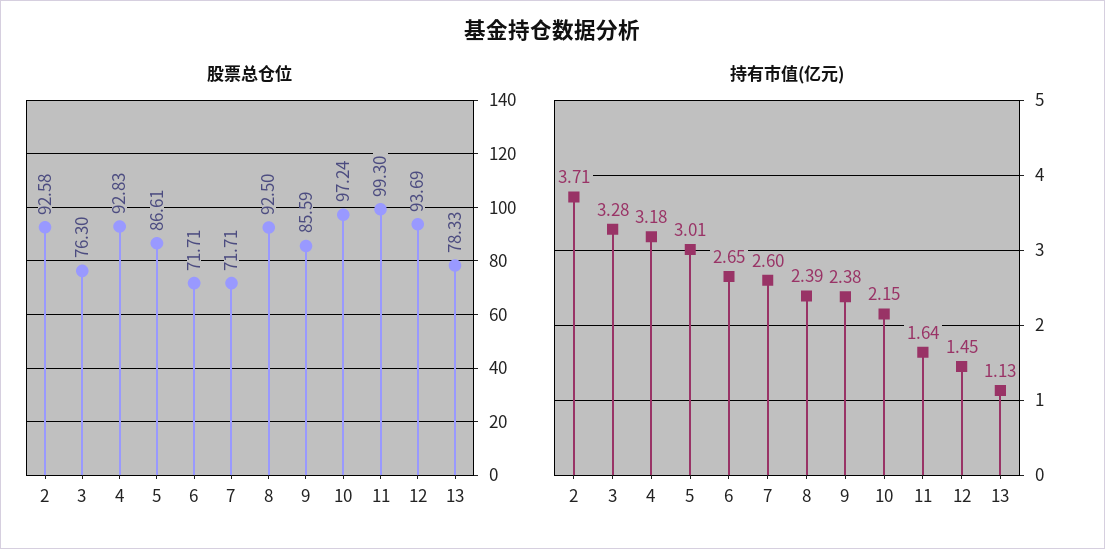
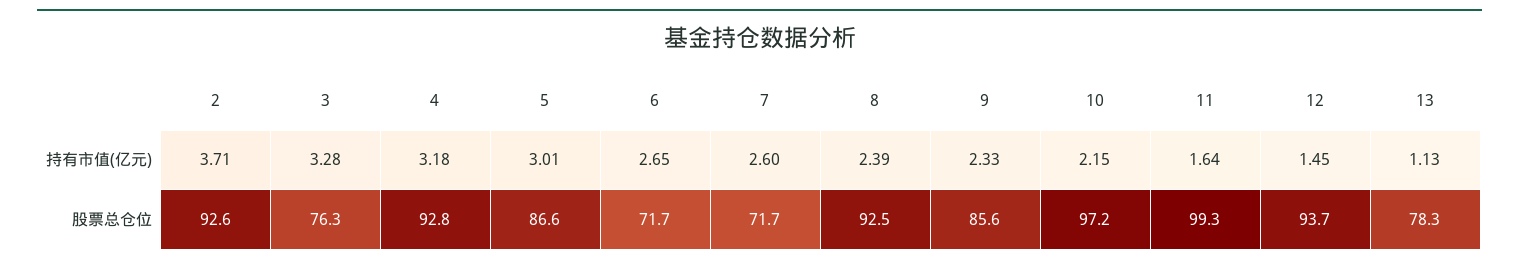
持有市值(亿元), 9: 2.38 -> 2.33

